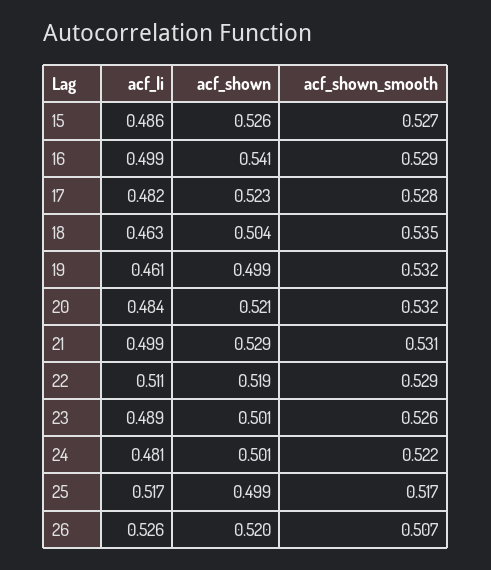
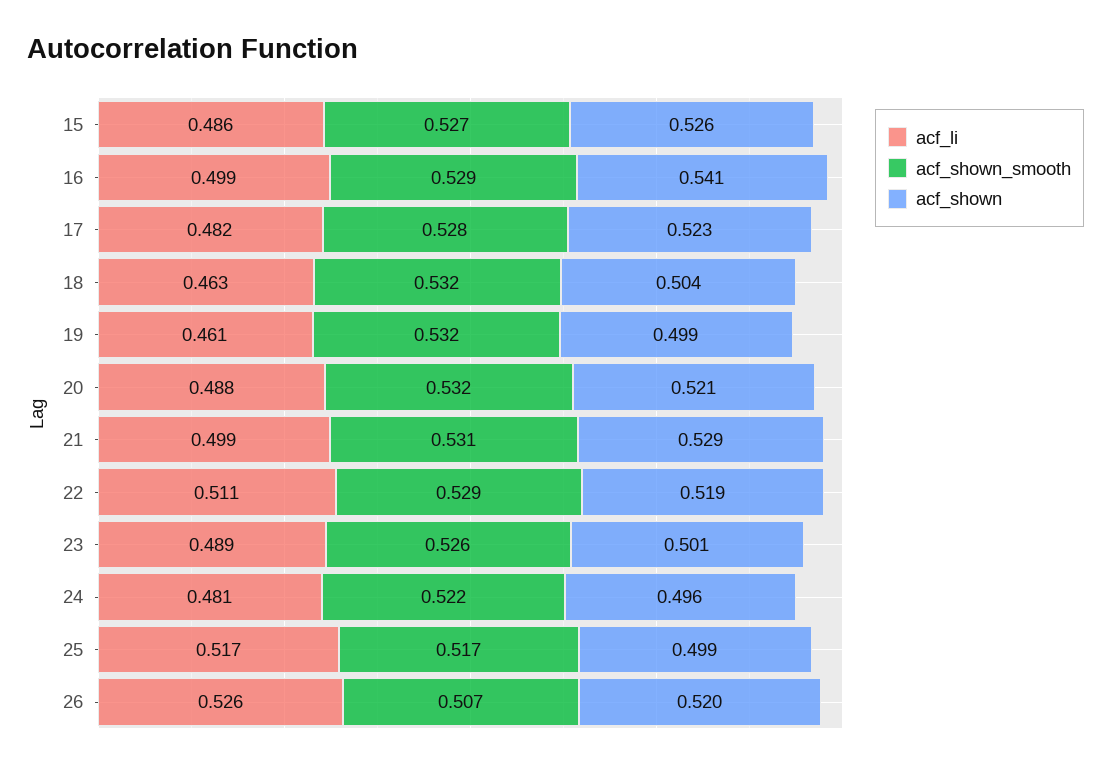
acf_shown_smooth, 18: 0.535 -> 0.532
acf_li, 20: 0.484 -> 0.488
acf_shown, 24: 0.501 -> 0.496

